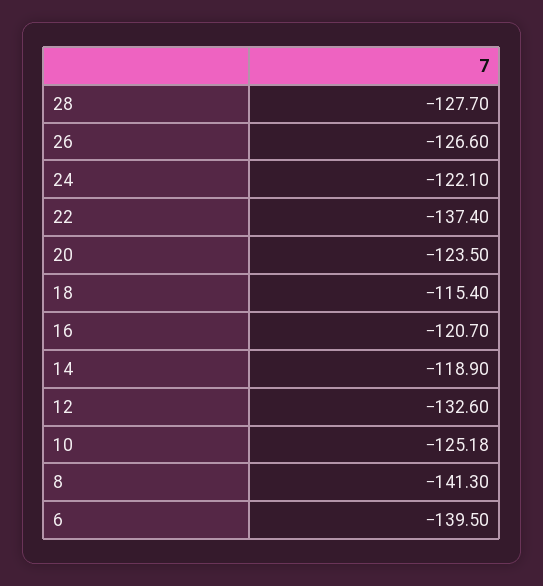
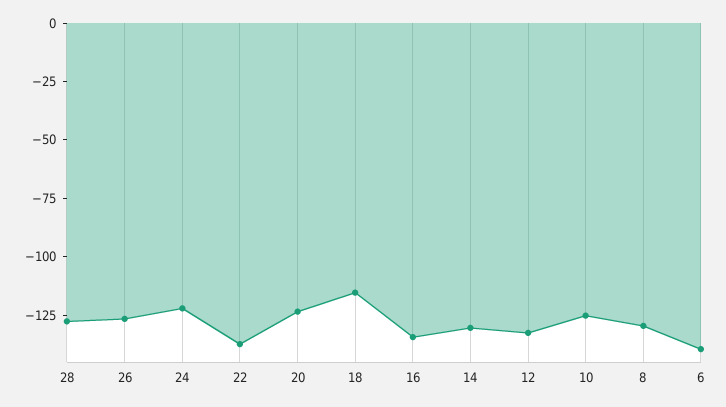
16: -120.7 -> -135
14: -118.9 -> -130
8: -141.3 -> -130

